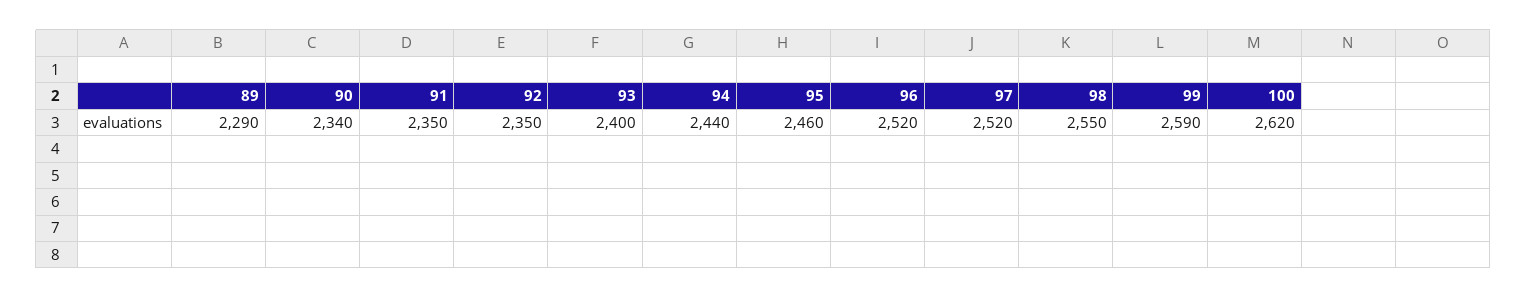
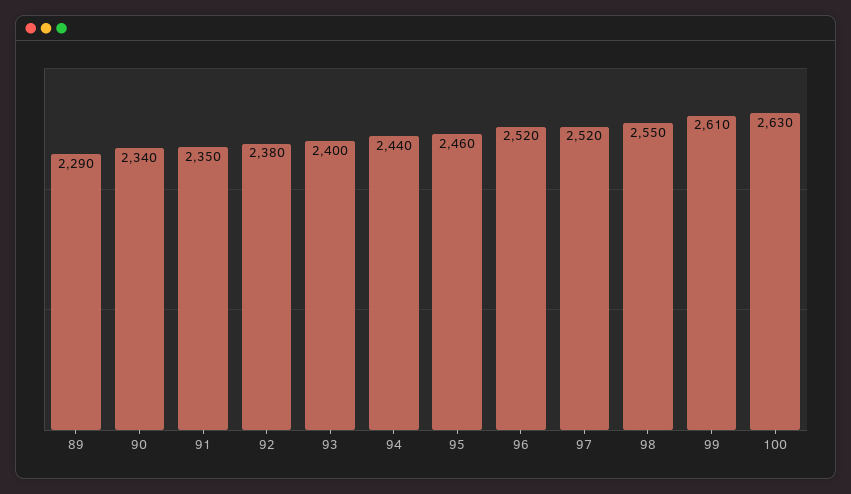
92: 2350 -> 2380
99: 2590 -> 2610
100: 2620 -> 2630

